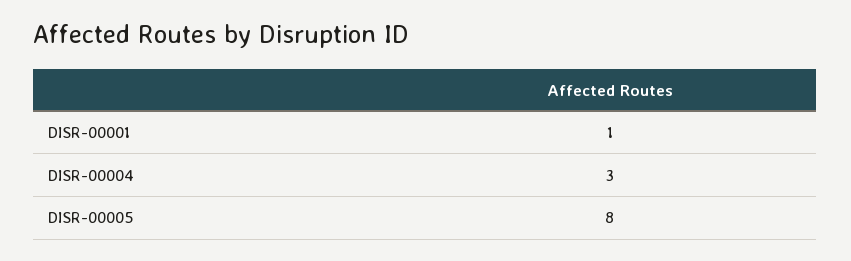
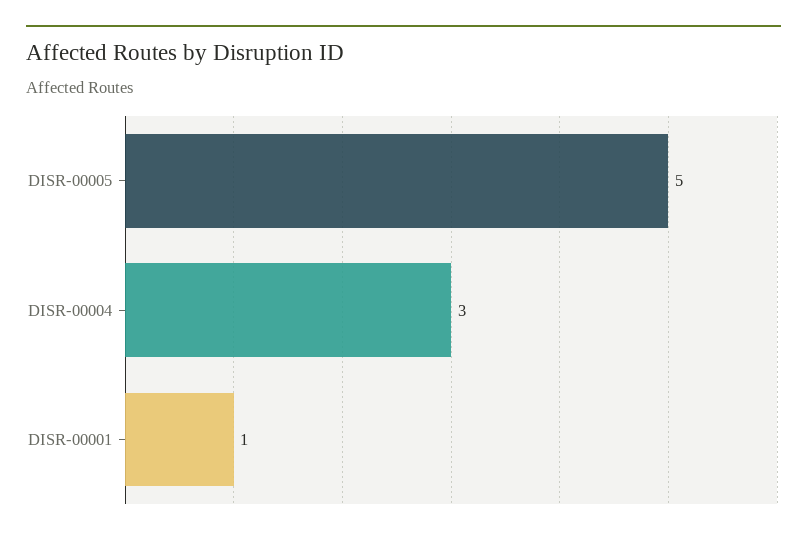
DISR-00005: 8 -> 5

